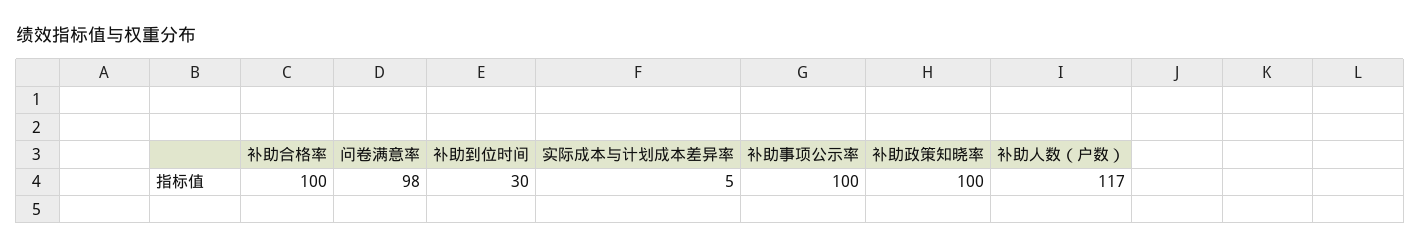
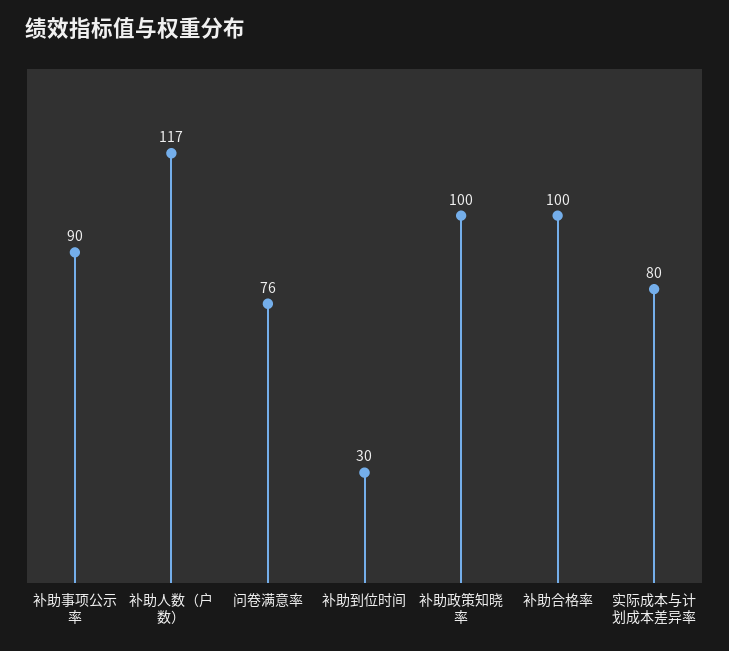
问卷满意率: 98 -> 76
实际成本与计划成本差异率: 5 -> 80
补助事项公示率: 100 -> 90

